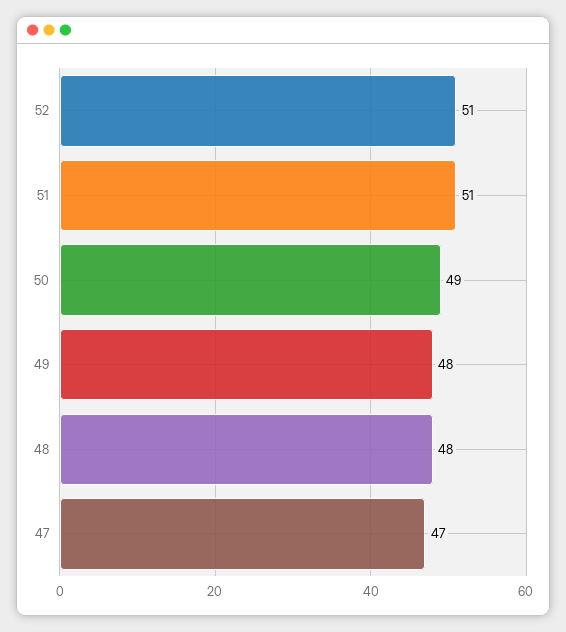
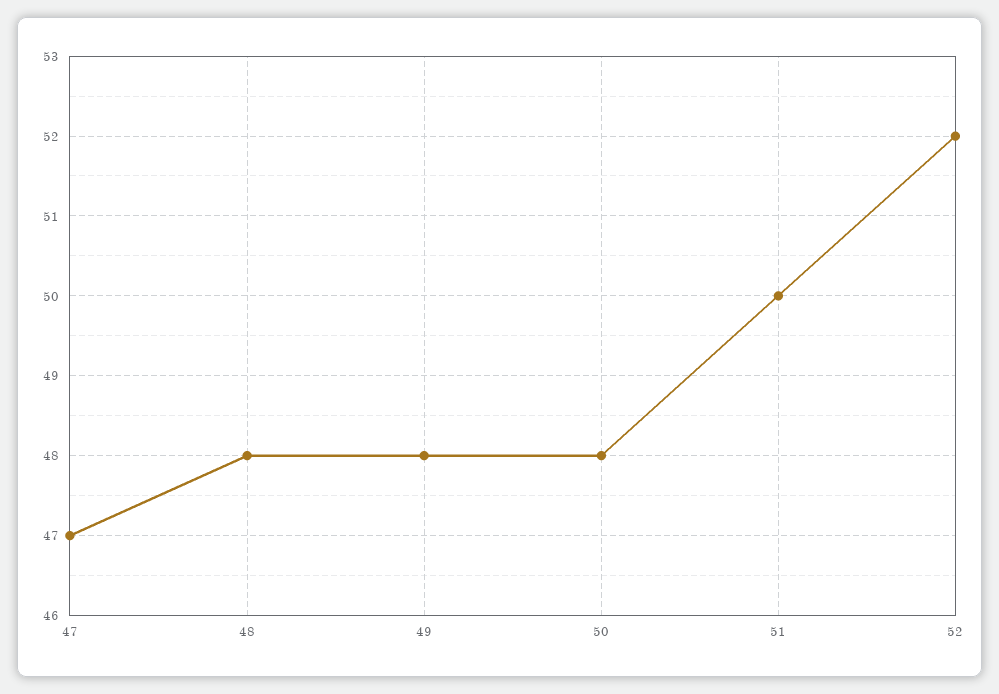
52: 51 -> 52
51: 51 -> 50
50: 49 -> 48

